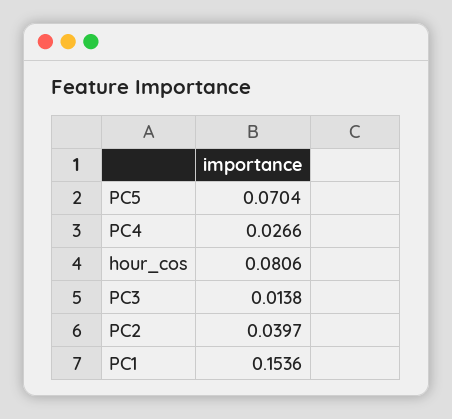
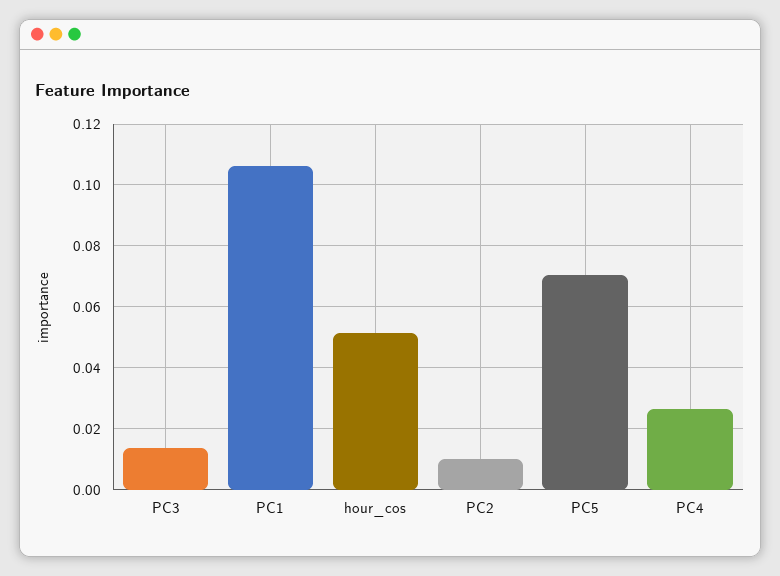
hour_cos: 0.0806 -> 0.052
PC2: 0.0397 -> 0.01
PC1: 0.1536 -> 0.106

